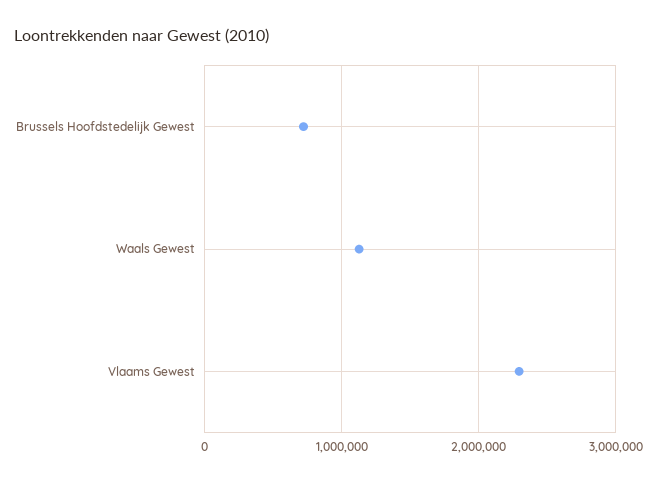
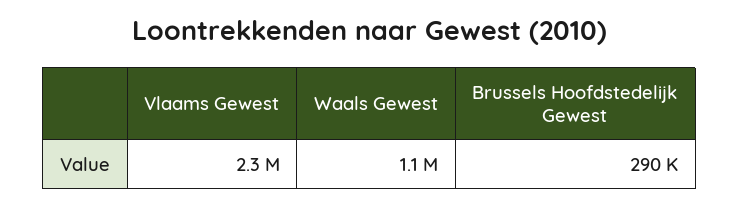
Brussels Hoofdstedelijk Gewest: 700000 -> 290000

